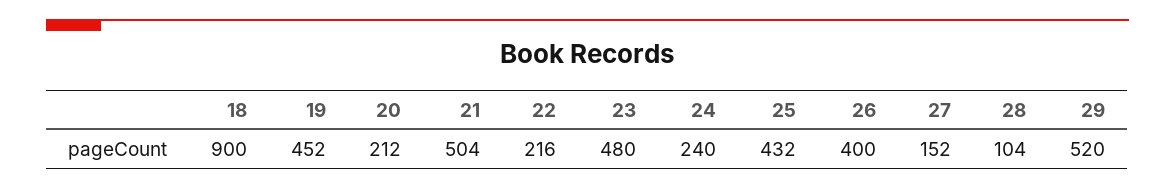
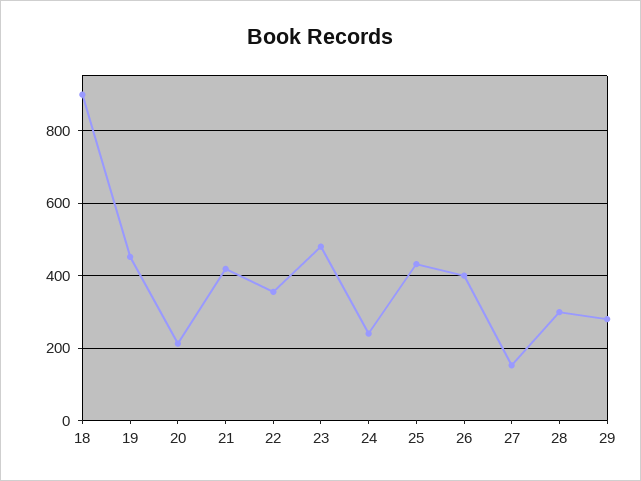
21: 504 -> 420
22: 216 -> 360
28: 104 -> 300
29: 520 -> 280

